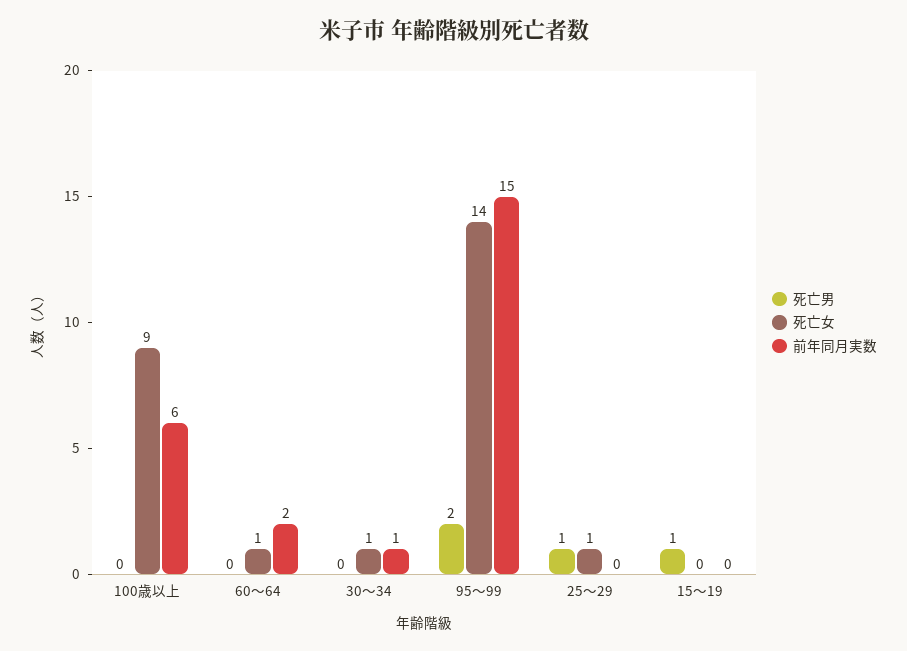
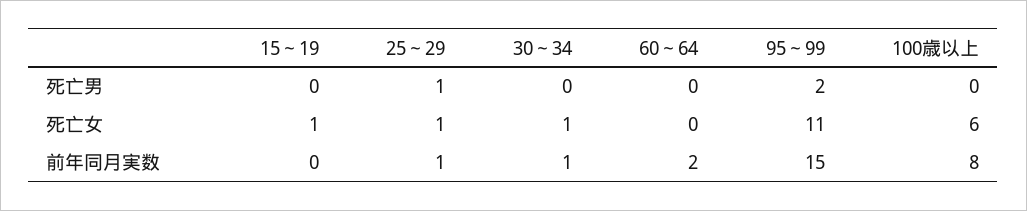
死亡女, 100歳以上: 9 -> 6
前年同月実数, 100歳以上: 6 -> 8
死亡女, 60～64: 1 -> 0
死亡女, 95～99: 14 -> 11
前年同月実数, 25～29: 0 -> 1
死亡男, 15～19: 1 -> 0
死亡女, 15～19: 0 -> 1

